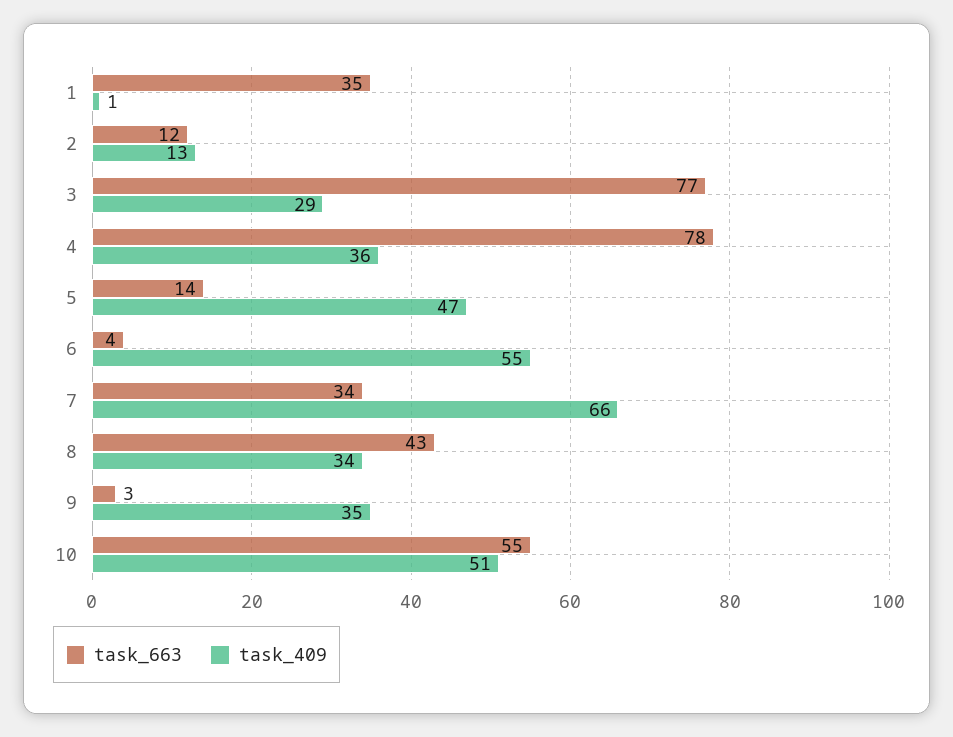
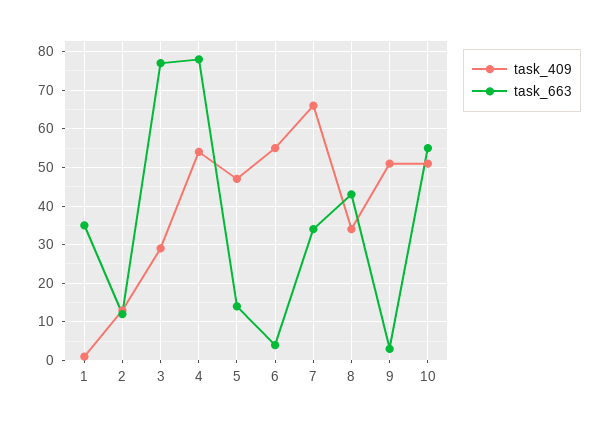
task_409, 4: 36 -> 55
task_409, 9: 35 -> 50

